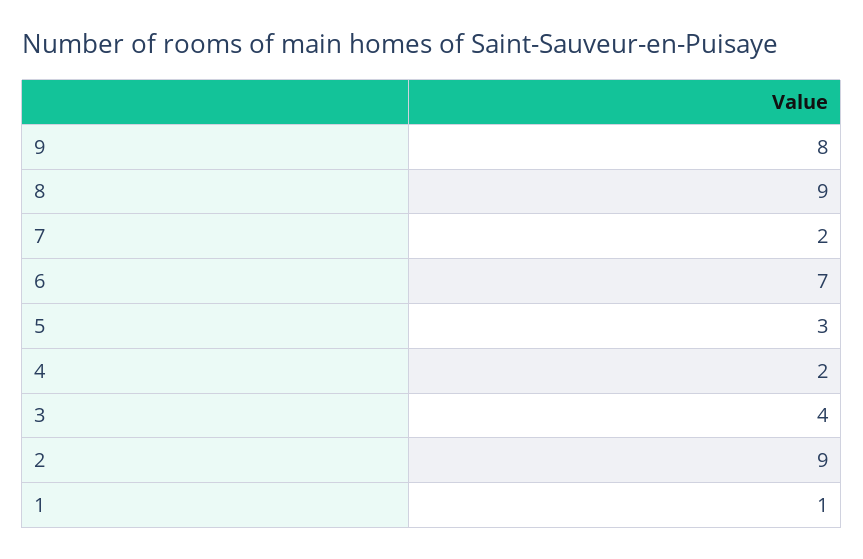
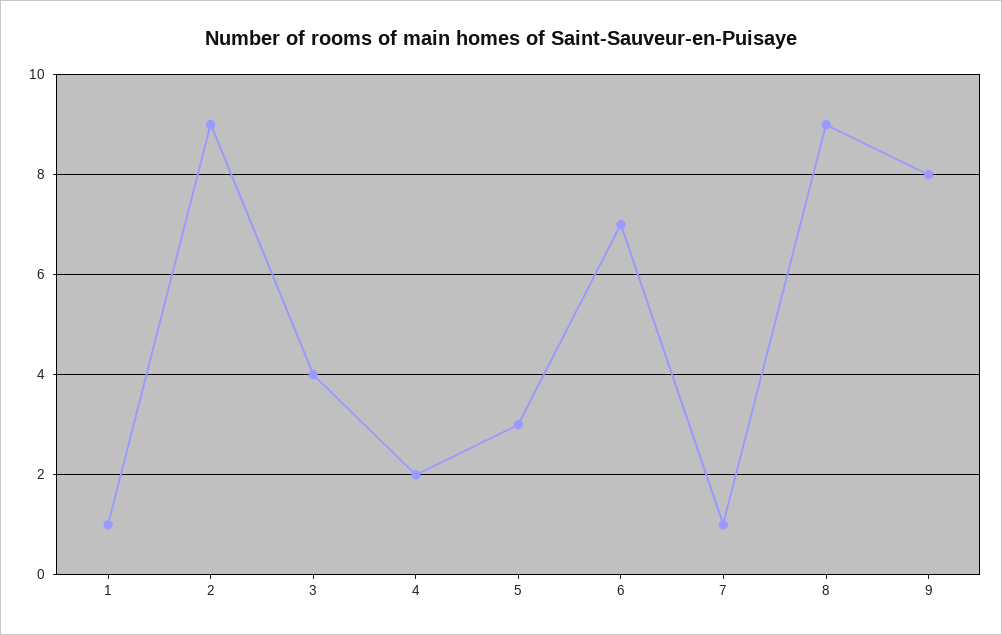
7: 2 -> 1

